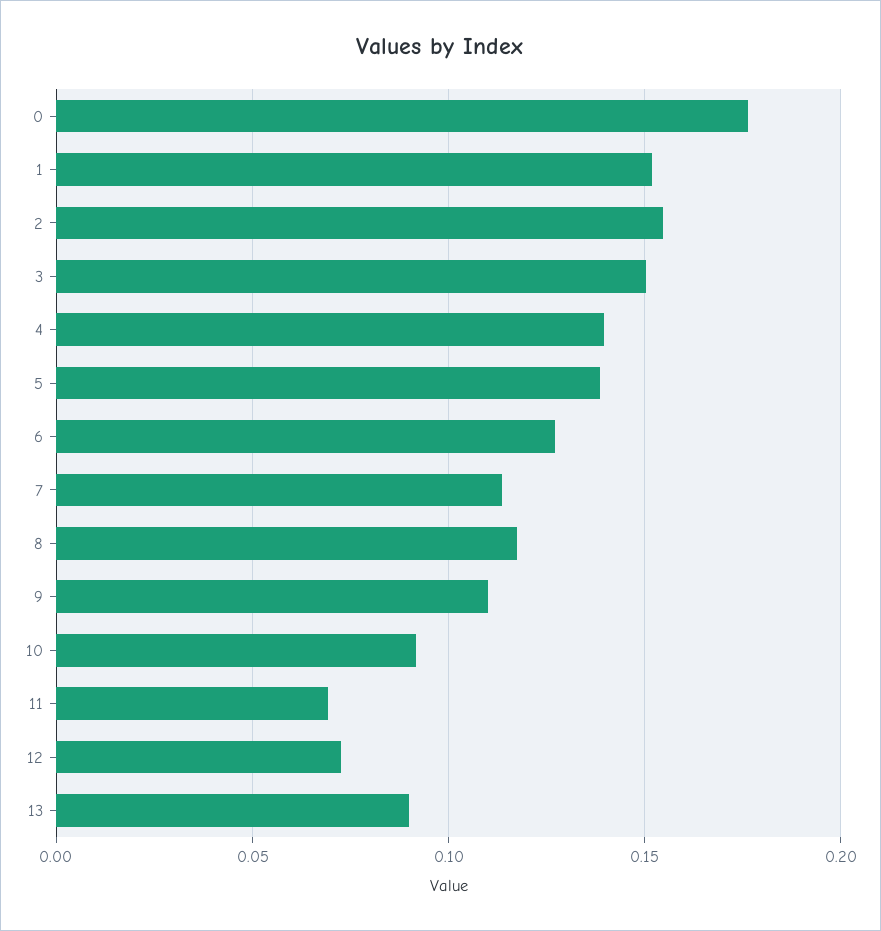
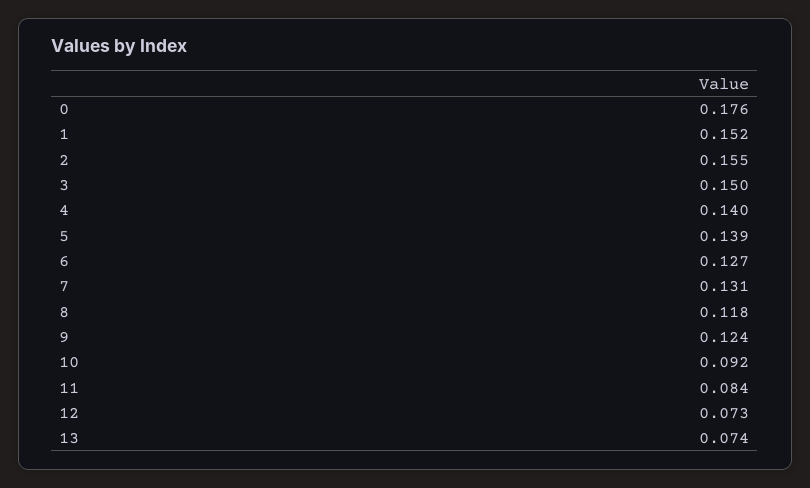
7: 0.115 -> 0.131
9: 0.11 -> 0.124
11: 0.07 -> 0.084
13: 0.09 -> 0.074

